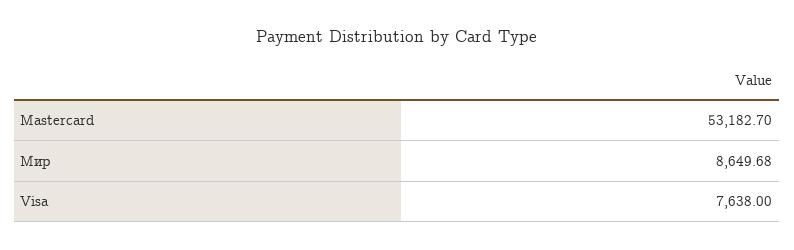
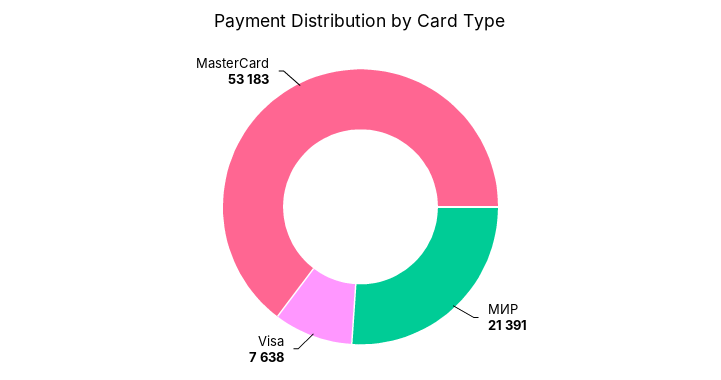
Мир: 8649.68 -> 21391

